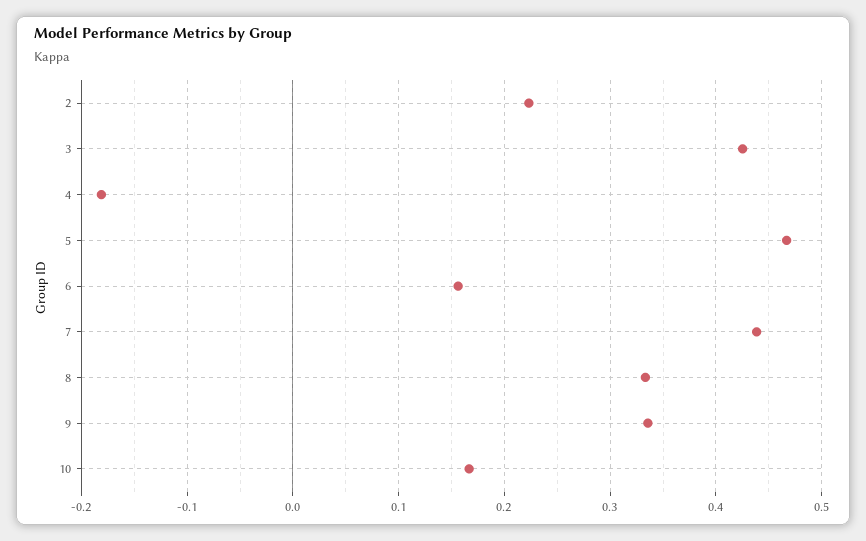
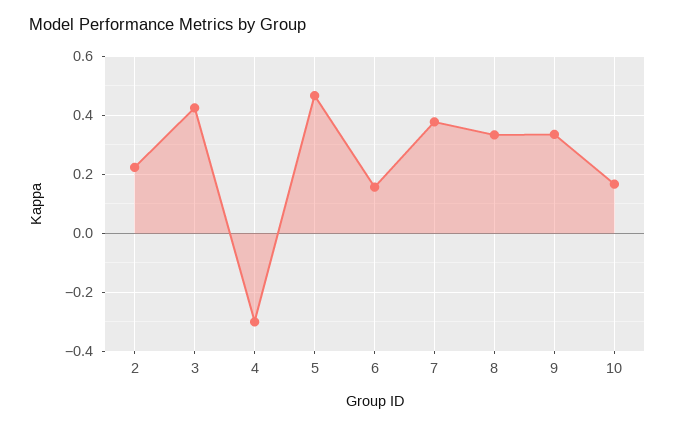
4: -0.18 -> -0.3
7: 0.44 -> 0.375

